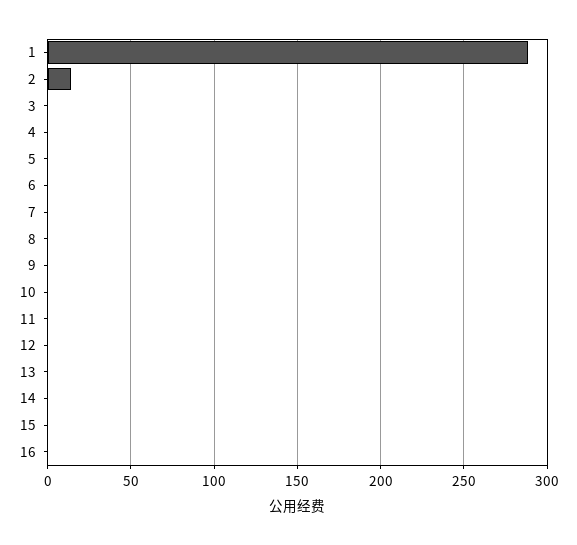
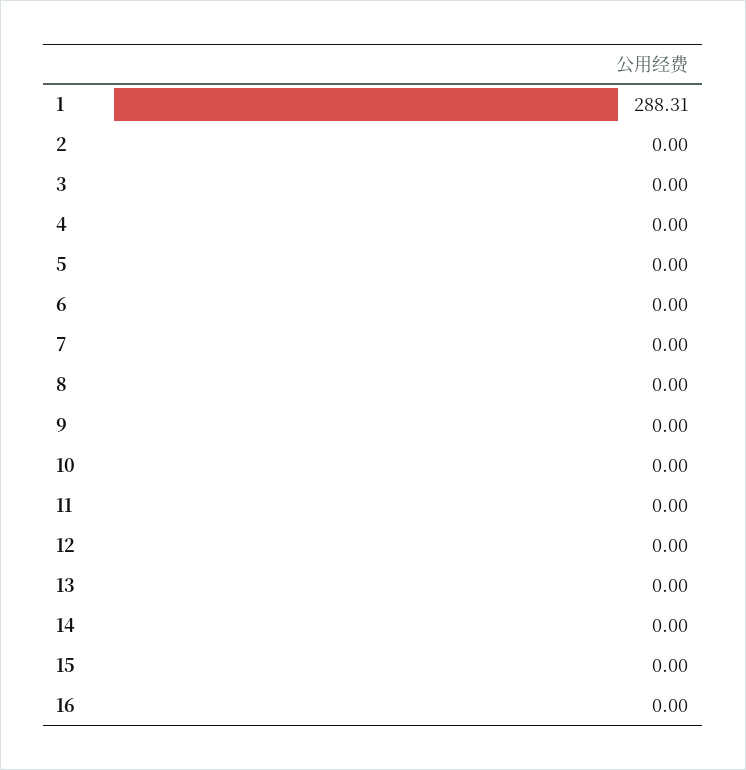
2: 15 -> 0

